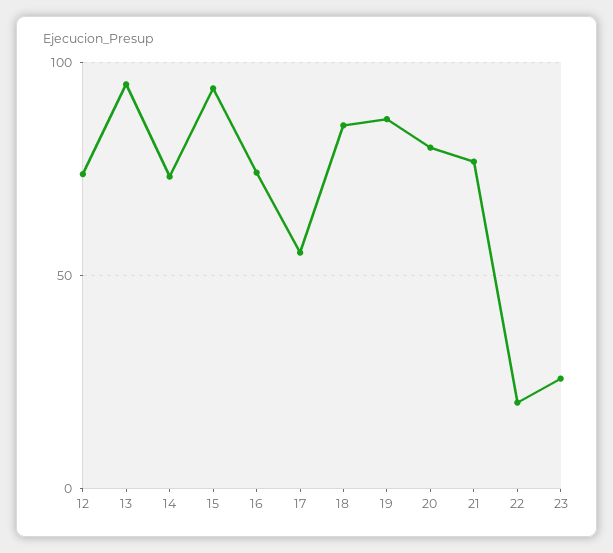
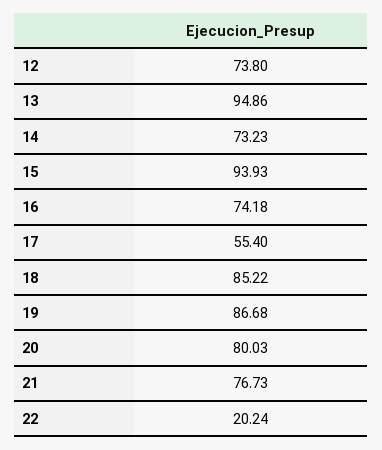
23: 25 -> none

